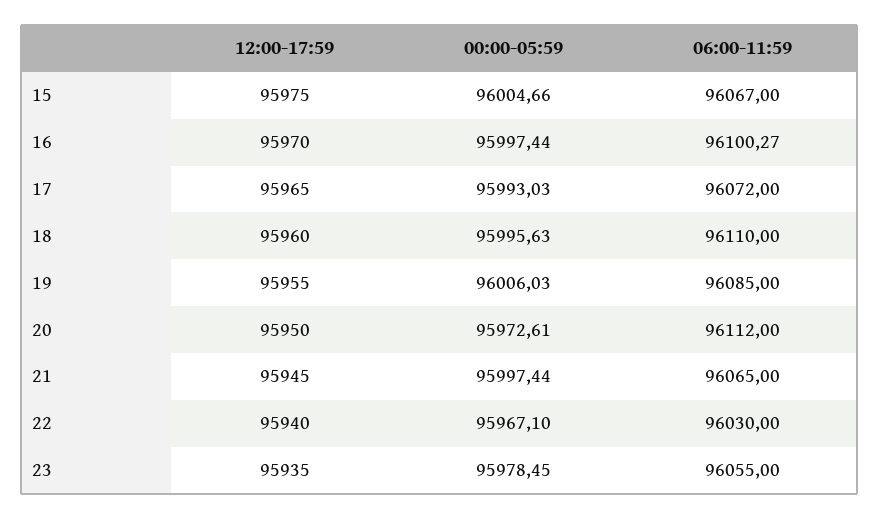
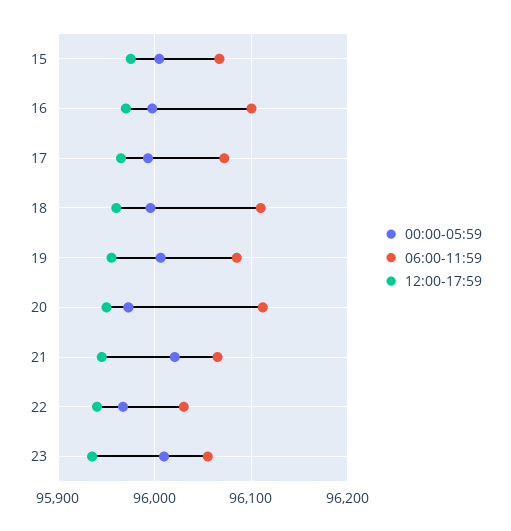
00:00-05:59, 21: 95997.44 -> 96020
00:00-05:59, 23: 95978.45 -> 96010

